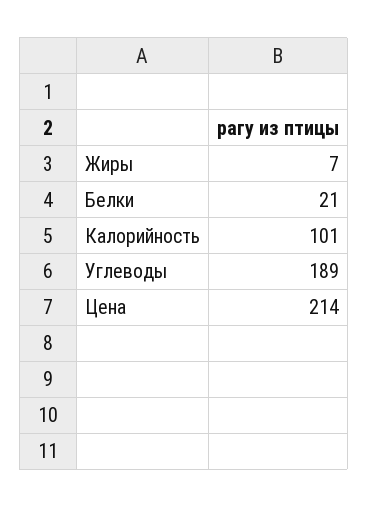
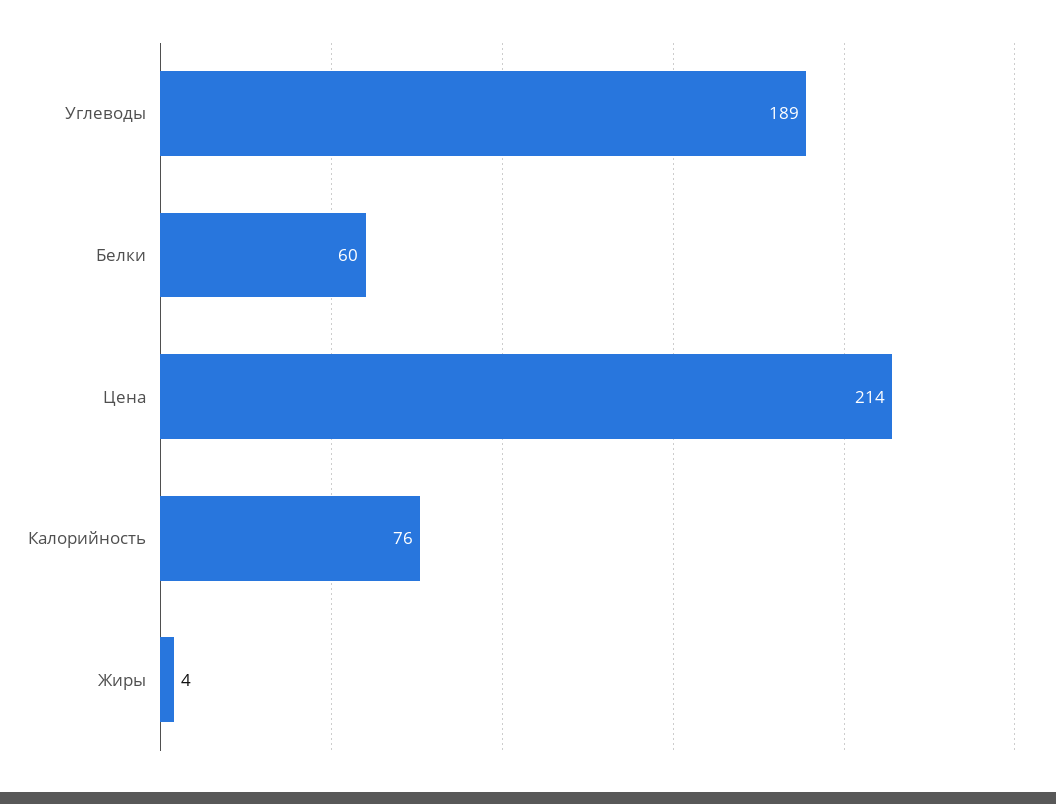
Жиры: 7 -> 4
Белки: 21 -> 60
Калорийность: 101 -> 76

